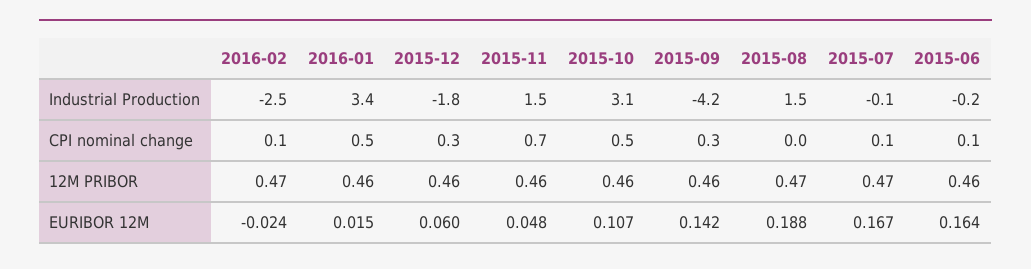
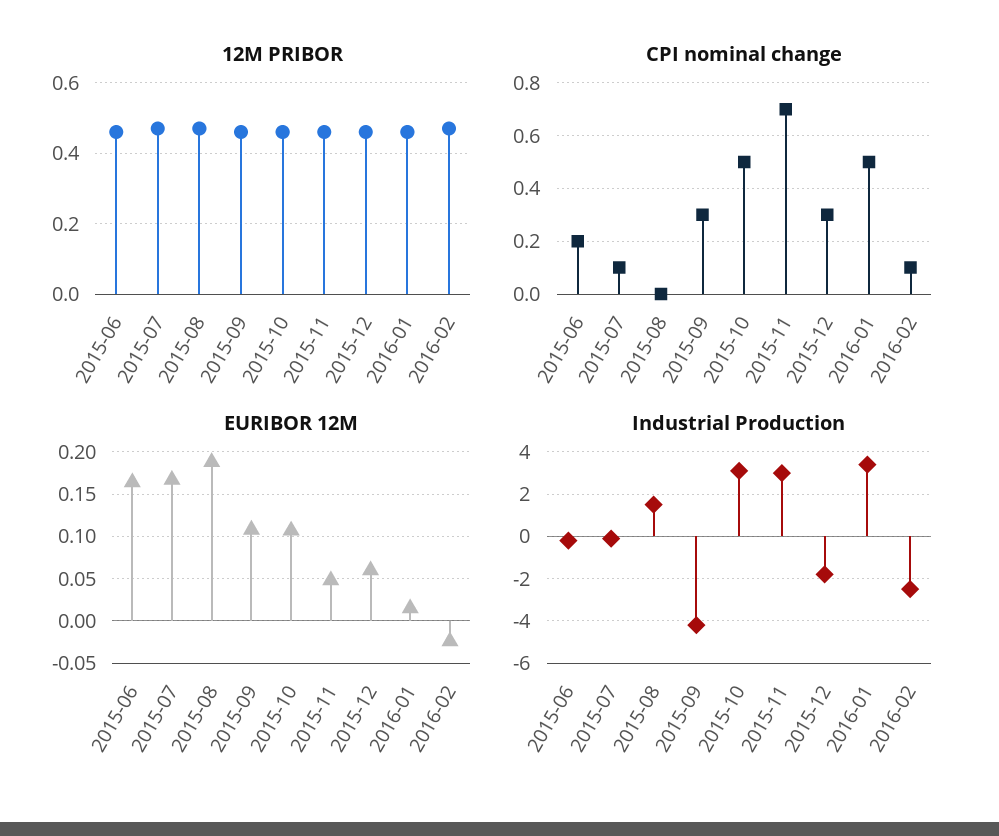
Industrial Production, 2015-11: 1.5 -> 3
CPI nominal change, 2015-06: 0.1 -> 0.2
EURIBOR 12M, 2015-09: 0.142 -> 0.11

